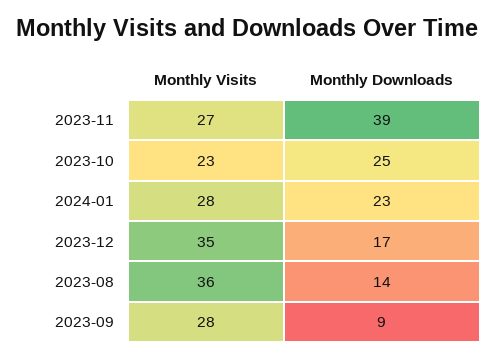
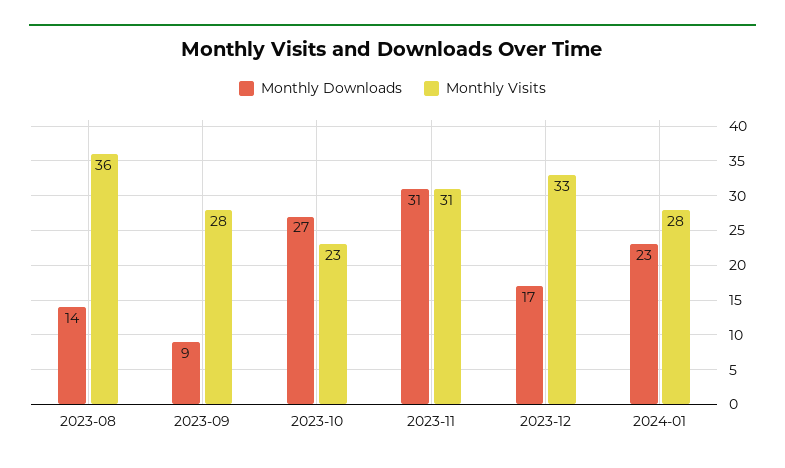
Monthly Visits, 2023-11: 27 -> 31
Monthly Downloads, 2023-11: 39 -> 31
Monthly Downloads, 2023-10: 25 -> 27
Monthly Visits, 2023-12: 35 -> 33

